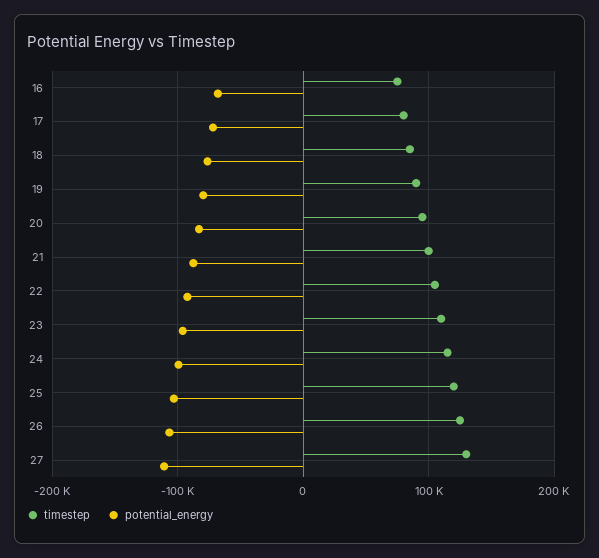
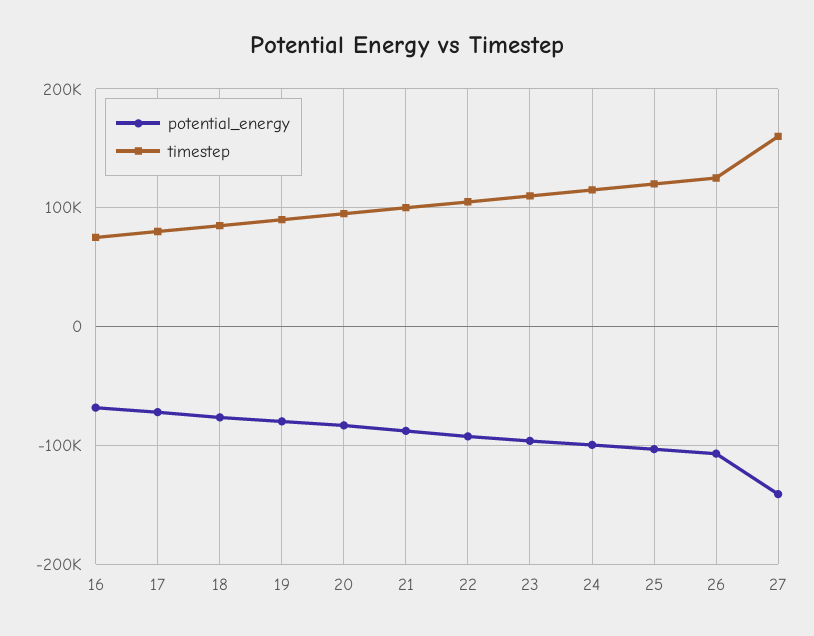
timestep, 27: 130000 -> 160000
potential_energy, 27: -110000 -> -140000

